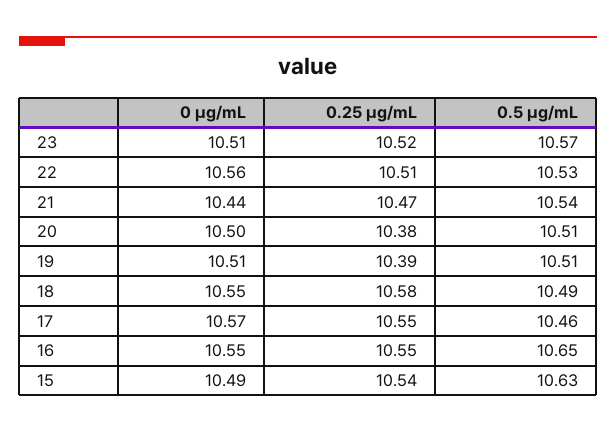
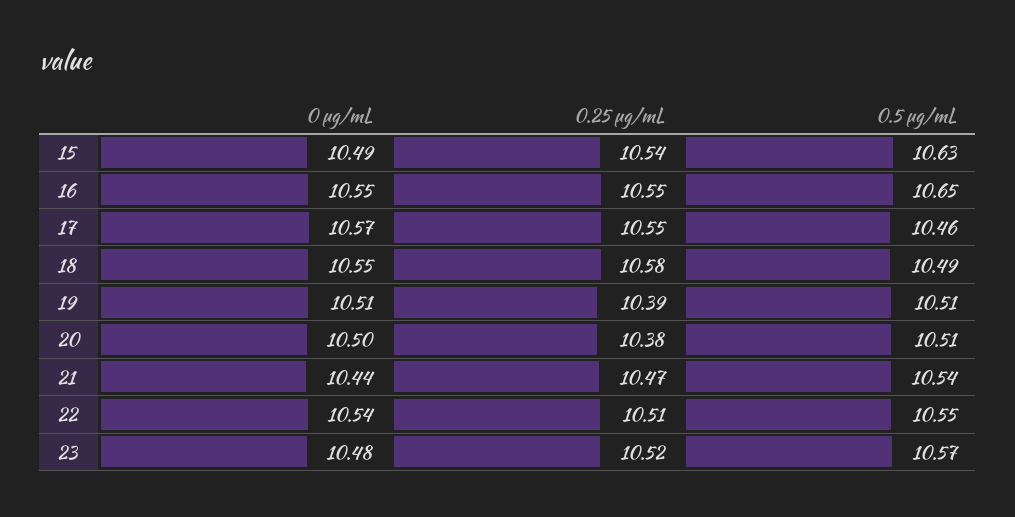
0 μg/mL, 23: 10.51 -> 10.48
0 μg/mL, 22: 10.56 -> 10.54
0.5 μg/mL, 22: 10.53 -> 10.55

